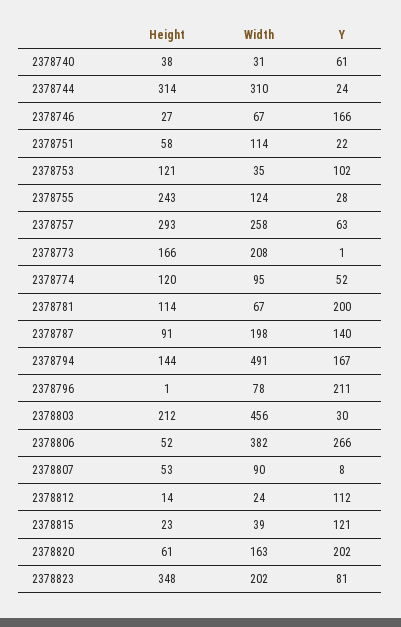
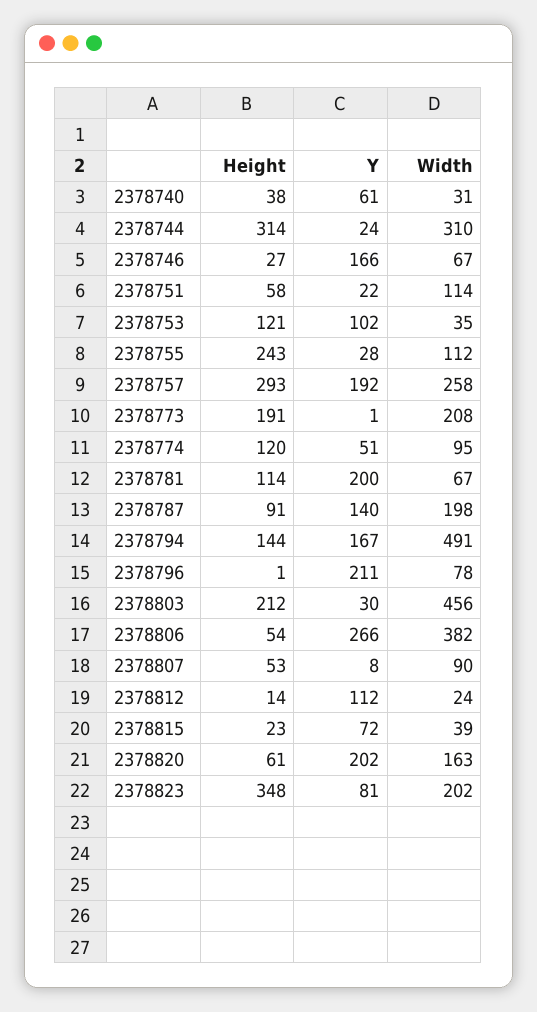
Width, 2378755: 124 -> 112
Y, 2378757: 63 -> 192
Height, 2378773: 166 -> 191
Y, 2378774: 52 -> 51
Height, 2378806: 52 -> 54
Y, 2378815: 121 -> 72

